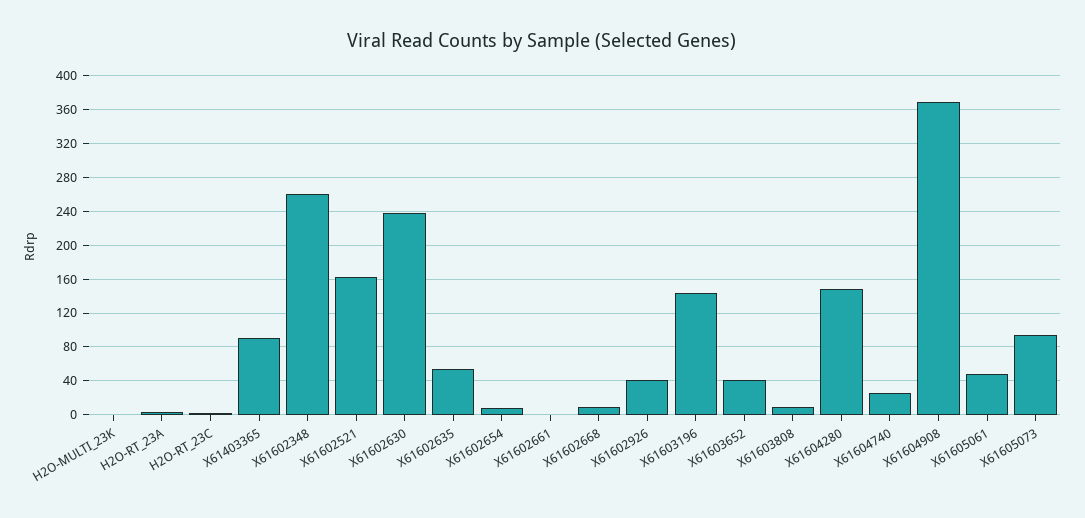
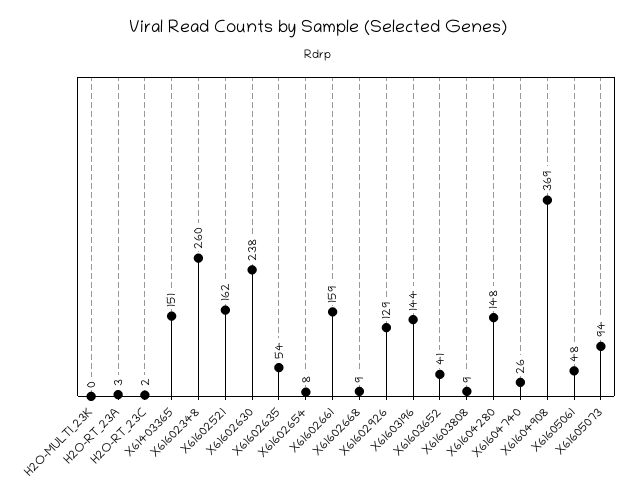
X61403365: 90 -> 151
X61602661: 0 -> 159
X61602926: 40 -> 129

